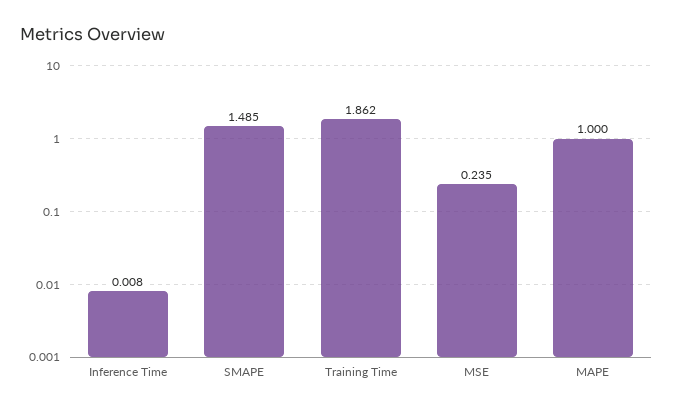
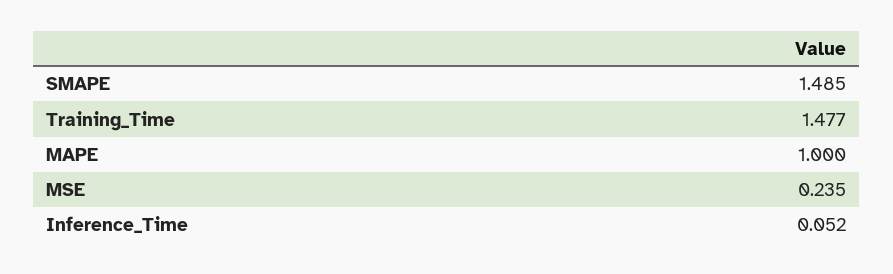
Inference Time: 0.008 -> 0.052
Training Time: 1.862 -> 1.477

